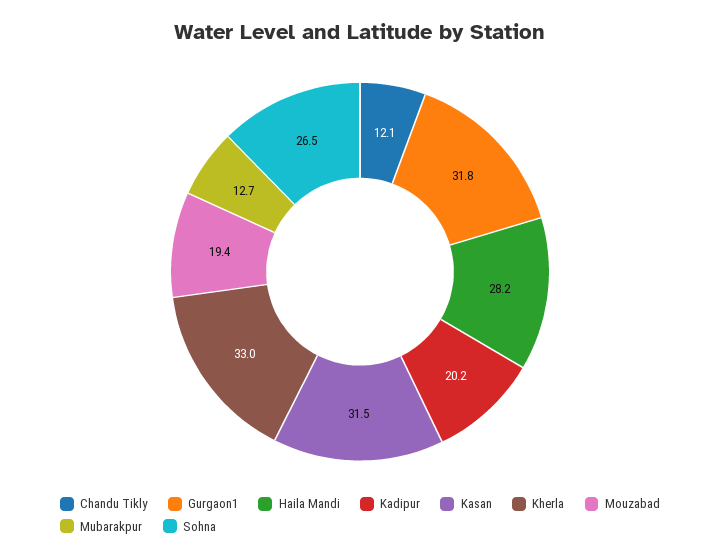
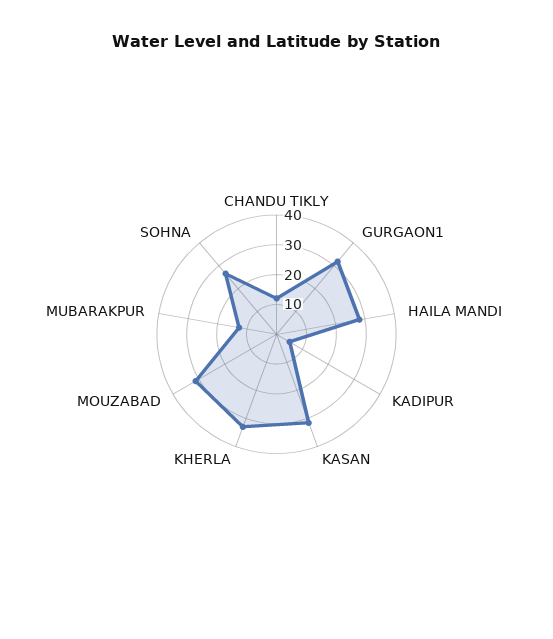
Kadipur: 20.2 -> 5
Mouzabad: 19.4 -> 30

